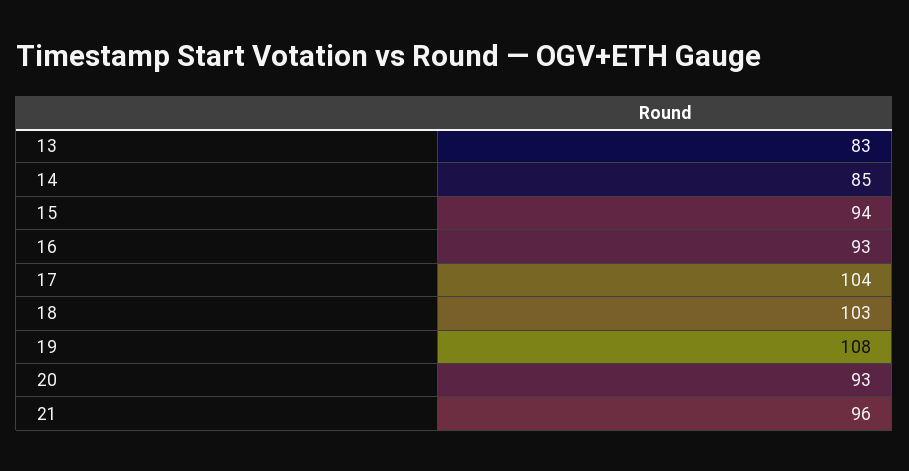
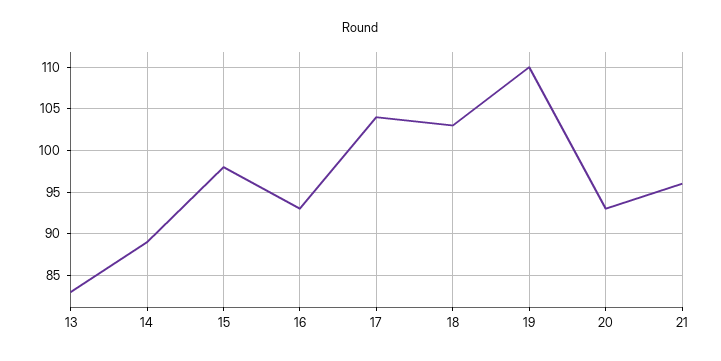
14: 85 -> 89
15: 94 -> 98
19: 108 -> 110

